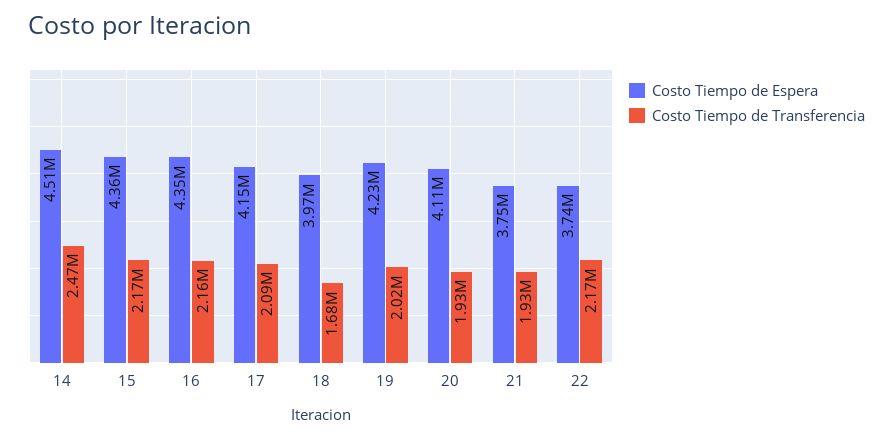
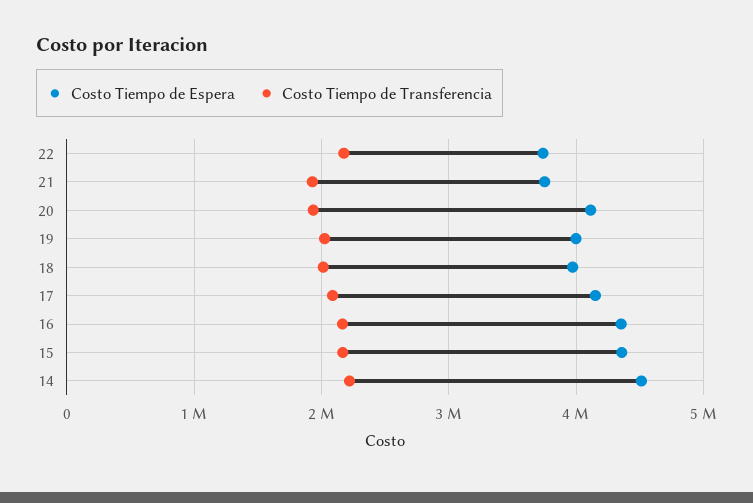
Costo Tiempo de Transferencia, 14: 2470000 -> 2200000
Costo Tiempo de Transferencia, 18: 1680000 -> 2000000
Costo Tiempo de Espera, 19: 4230000 -> 4000000

